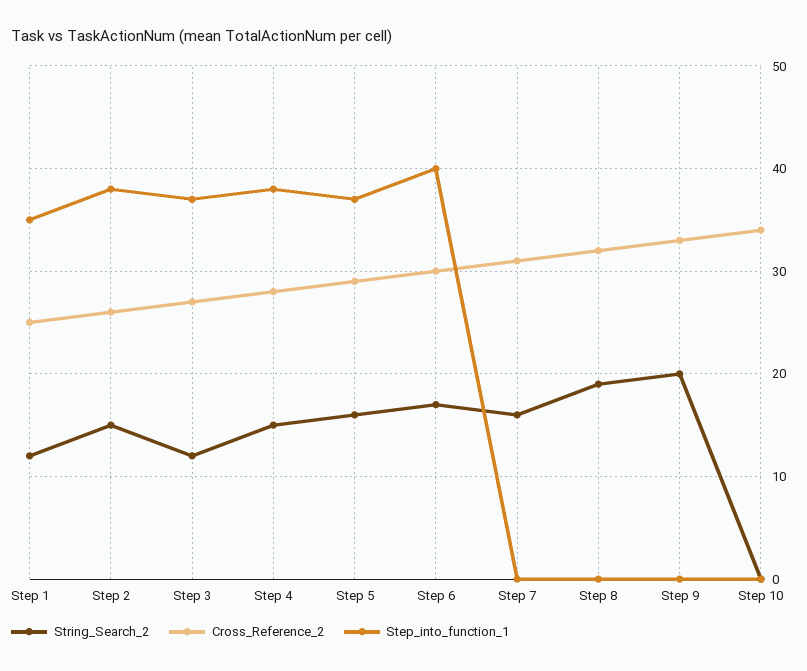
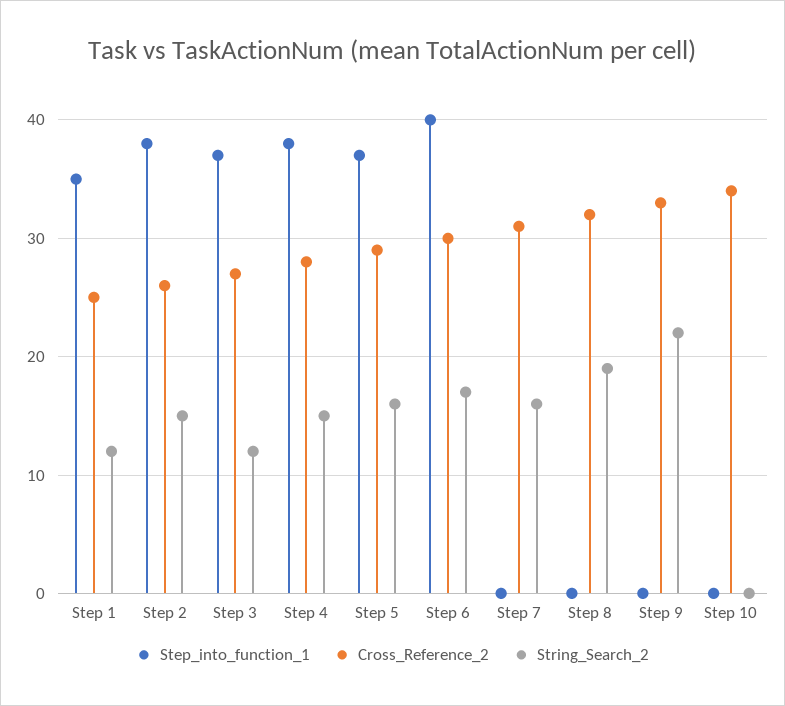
String_Search_2, Step 9: 20 -> 22

